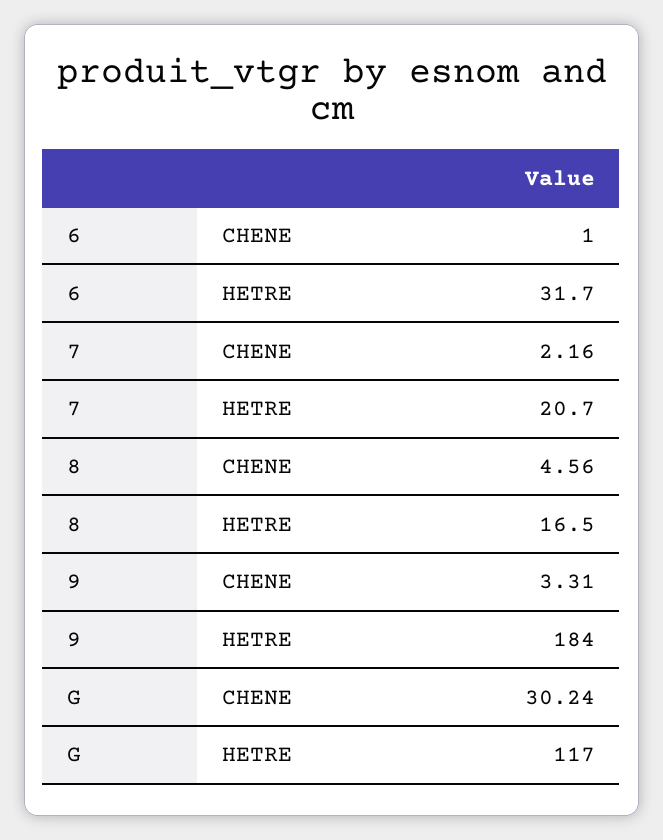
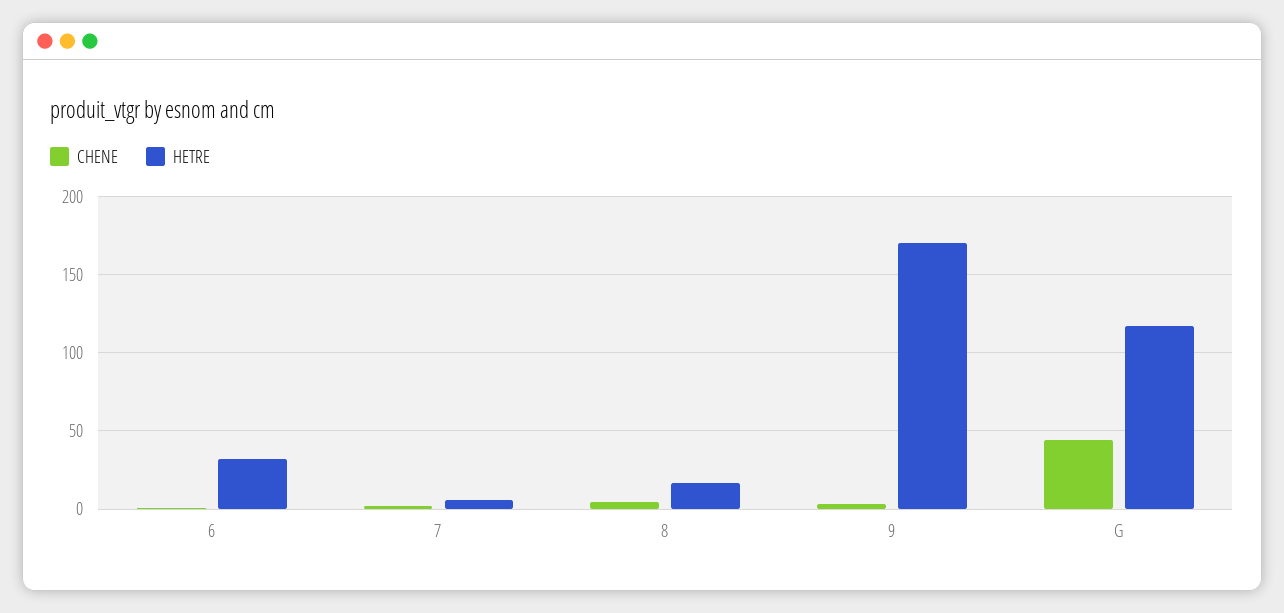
HETRE, 7: 20.7 -> 5
HETRE, 9: 184 -> 170
CHENE, G: 30.24 -> 45

